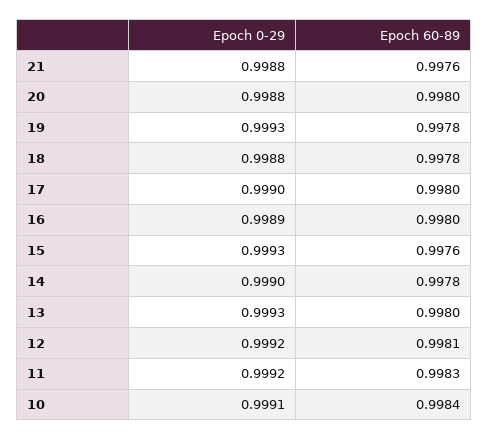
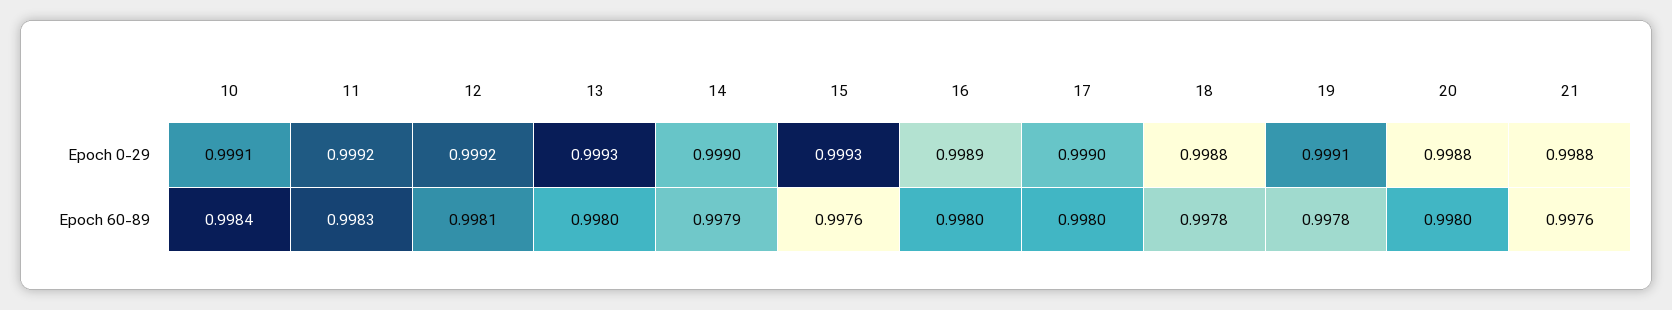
Epoch 0-29, 19: 0.9993 -> 0.9991
Epoch 60-89, 14: 0.9978 -> 0.9979

